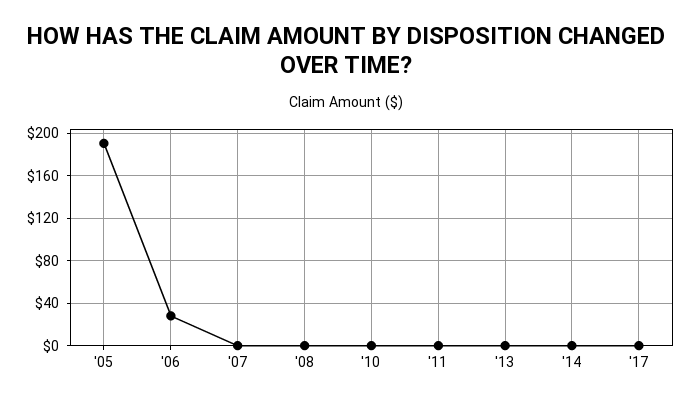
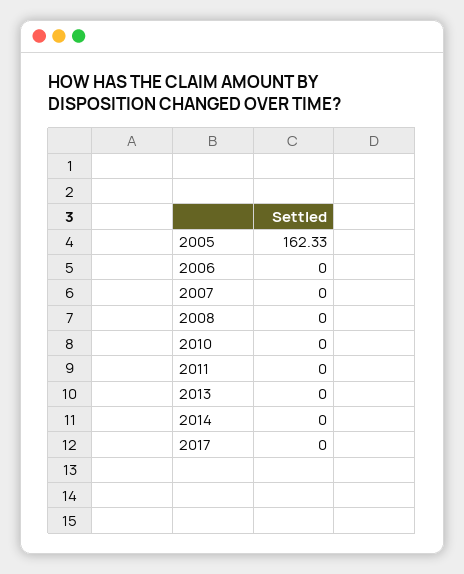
'05: 190 -> 162.33
'06: 30 -> 0

